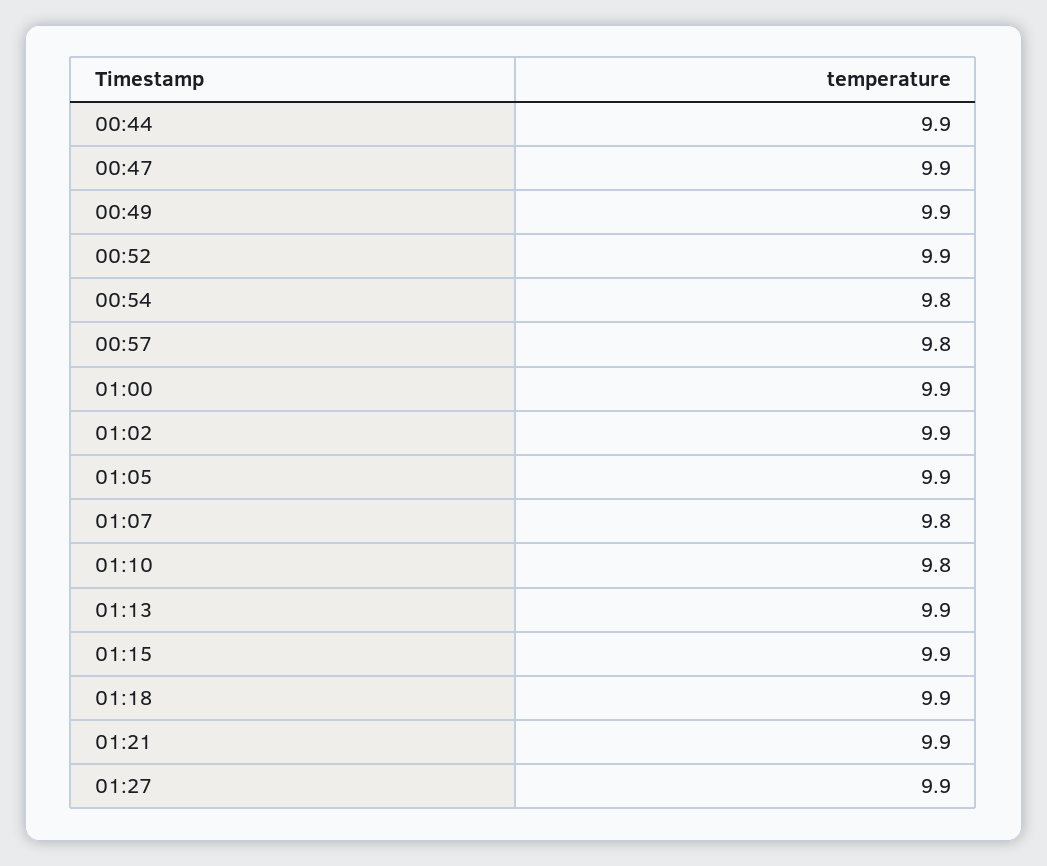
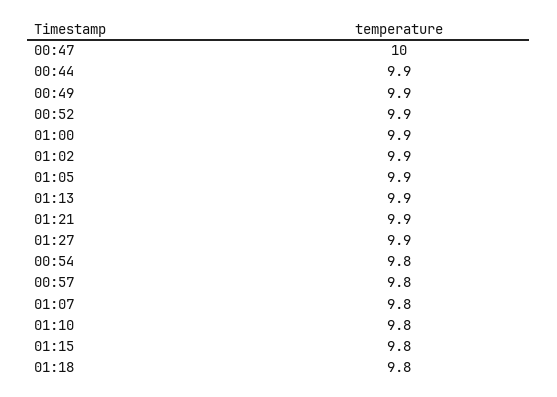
00:47: 9.9 -> 10
01:15: 9.9 -> 9.8
01:18: 9.9 -> 9.8

